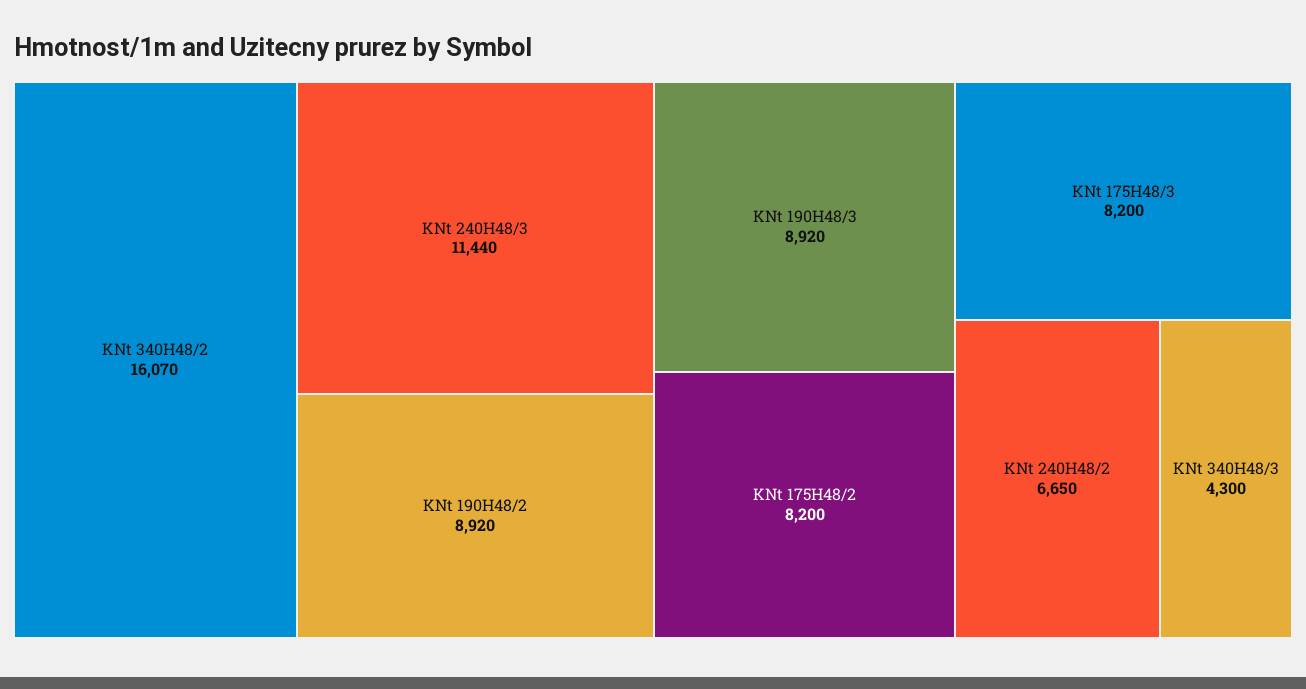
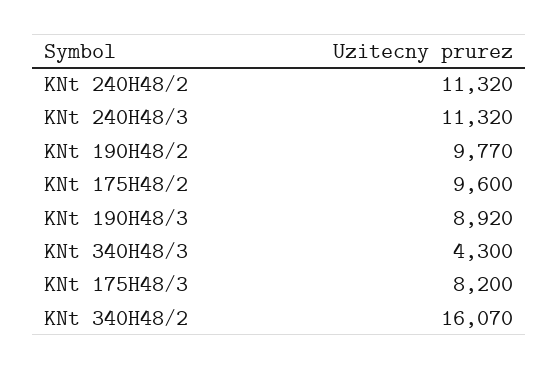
KNt 240H48/3: 11440 -> 11320
KNt 190H48/2: 8920 -> 9770
KNt 175H48/2: 8200 -> 9600
KNt 240H48/2: 6650 -> 11320

